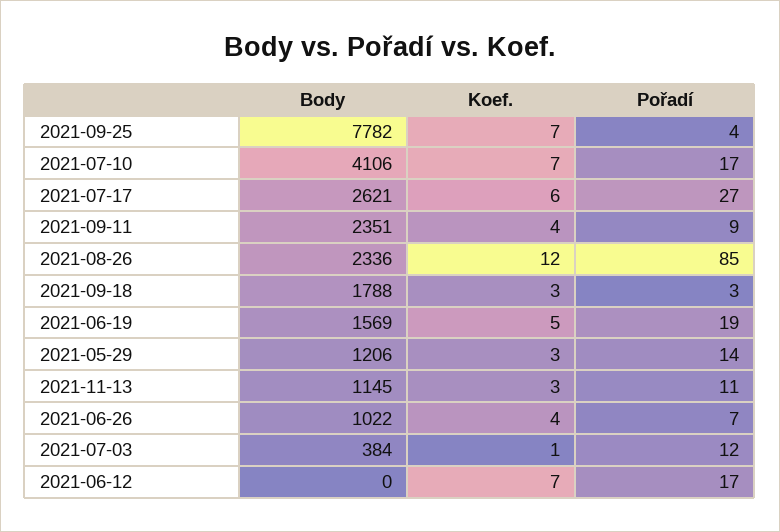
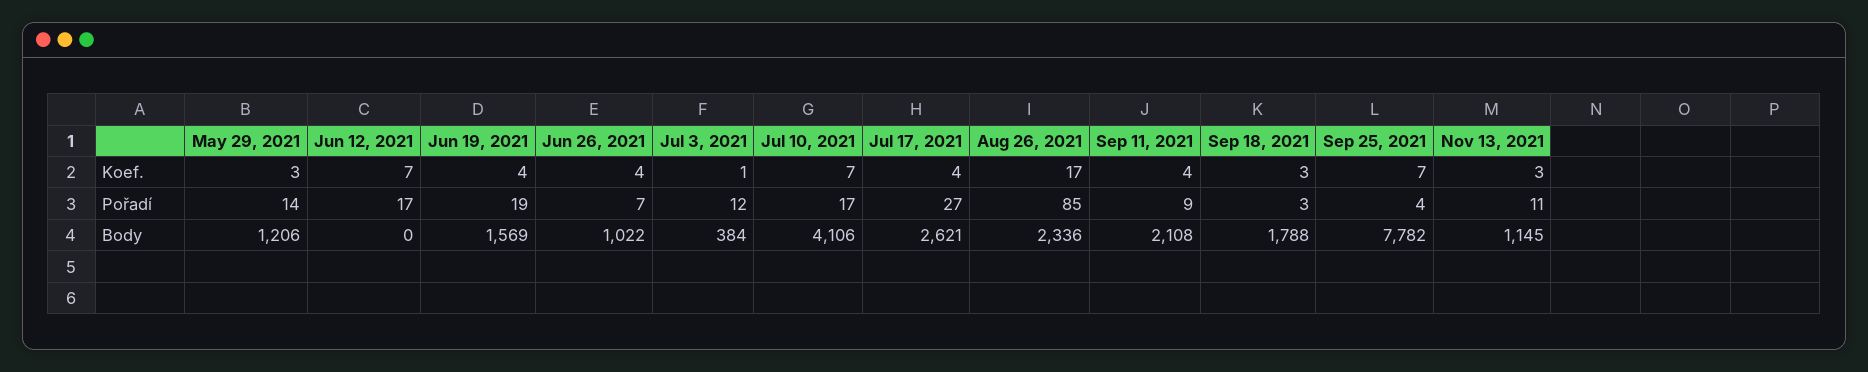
Koef., 2021-07-17: 6 -> 4
Body, 2021-09-11: 2351 -> 2108
Koef., 2021-08-26: 12 -> 17
Koef., 2021-06-19: 5 -> 4

